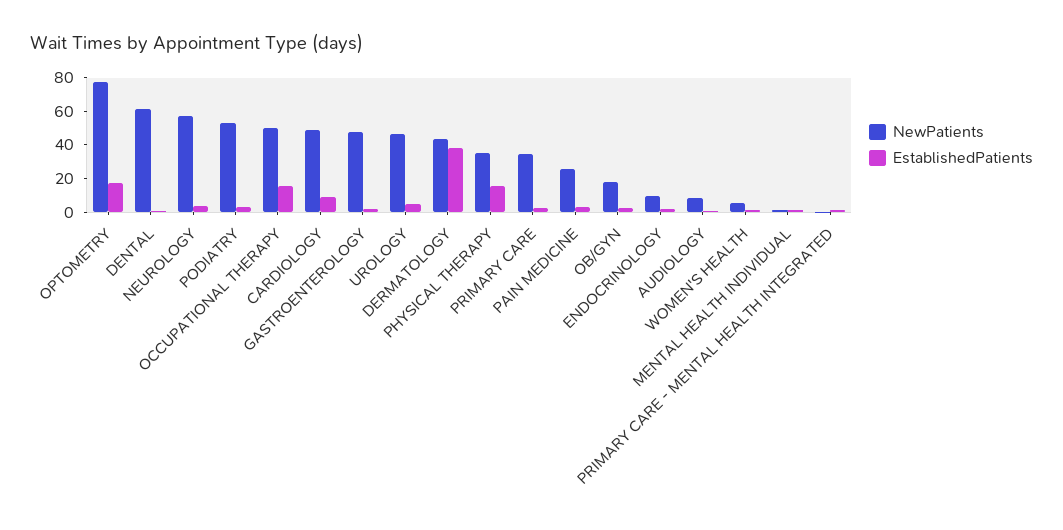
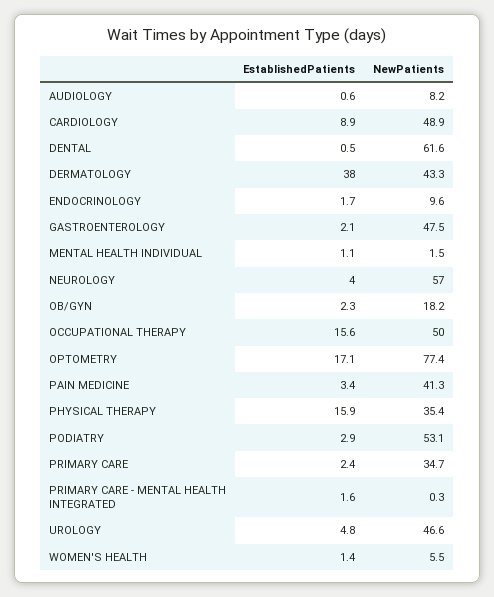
NewPatients, PAIN MEDICINE: 25 -> 41.3

